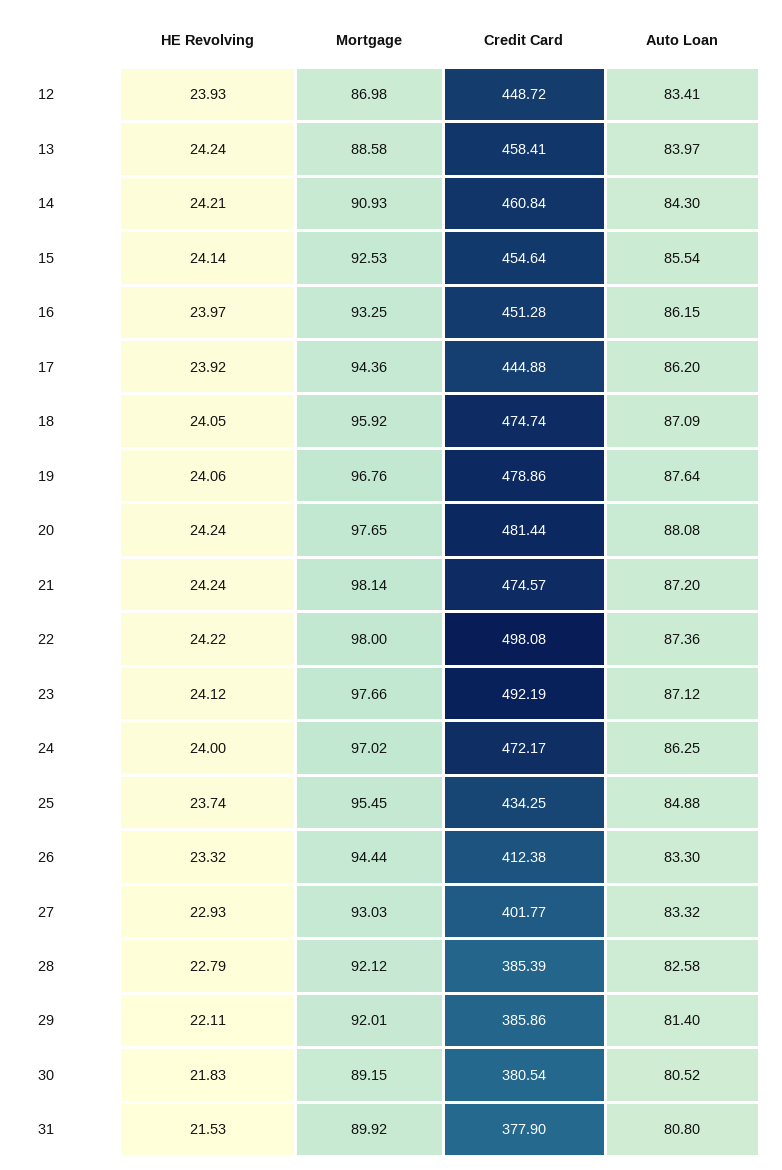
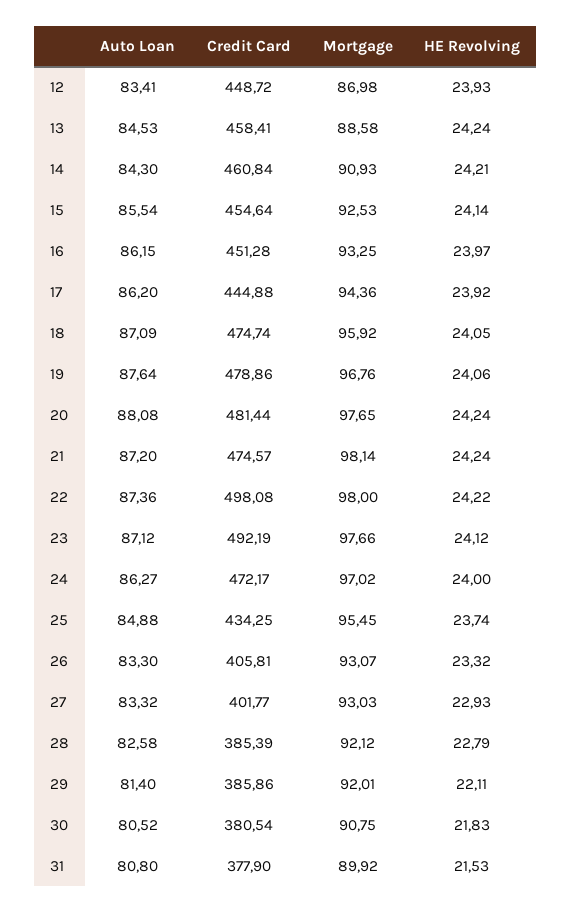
Auto Loan, 13: 83.97 -> 84.53
Auto Loan, 24: 86.25 -> 86.27
Mortgage, 26: 94.44 -> 93.07
Credit Card, 26: 412.38 -> 405.81
Mortgage, 30: 89.15 -> 90.75

